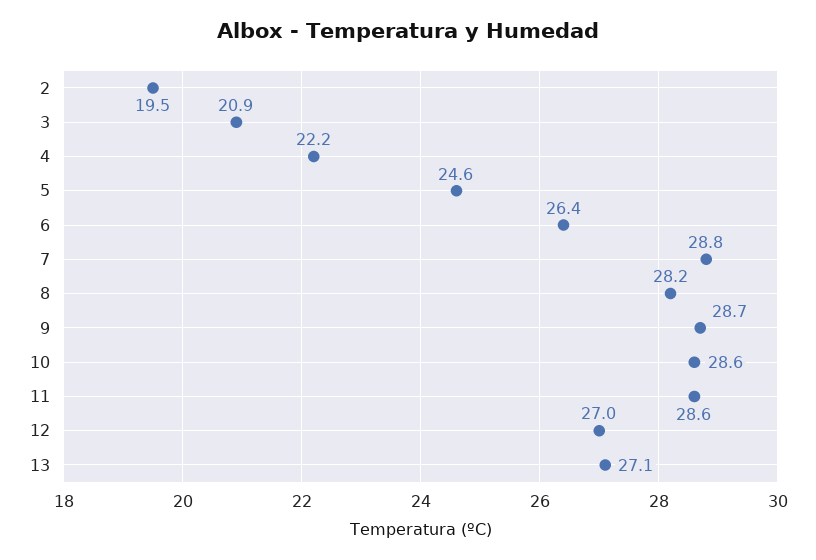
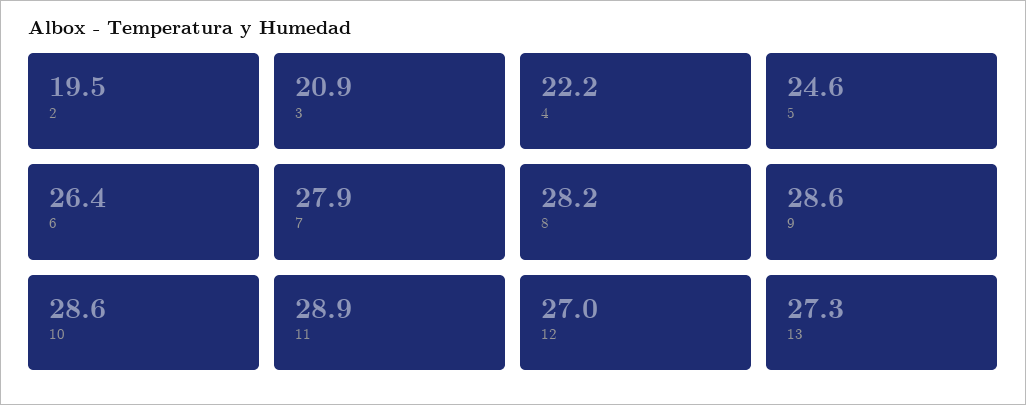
7: 28.8 -> 27.9
9: 28.7 -> 28.6
11: 28.6 -> 28.9
13: 27.1 -> 27.3

